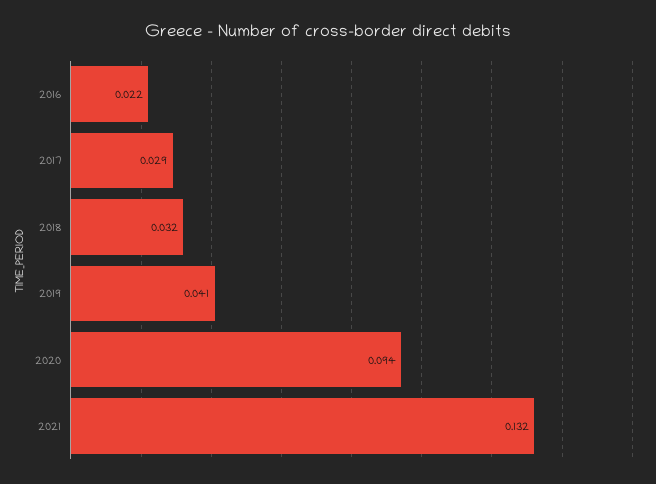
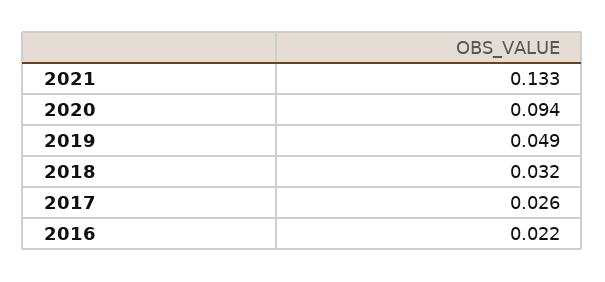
2017: 0.029 -> 0.026
2019: 0.041 -> 0.049
2021: 0.132 -> 0.133

